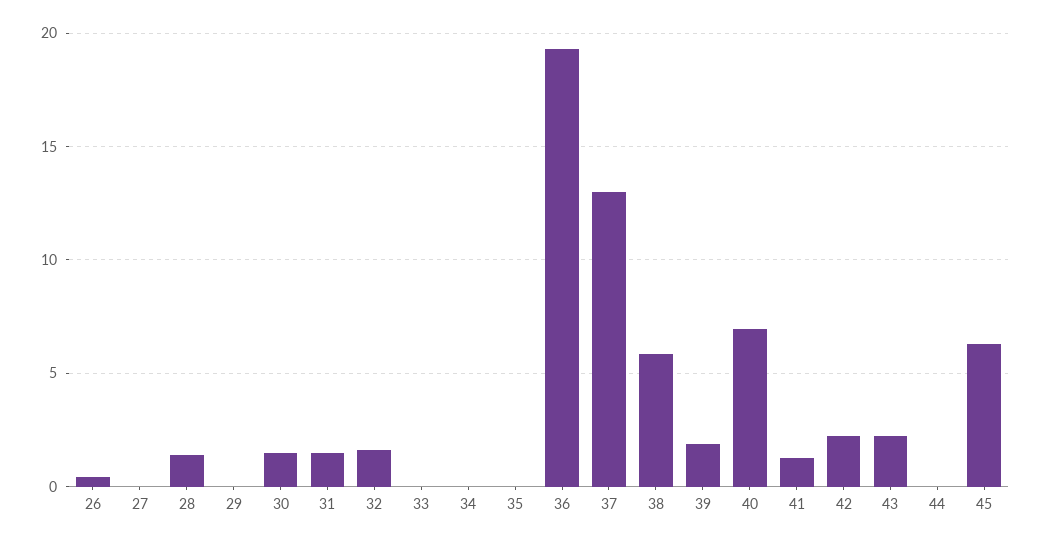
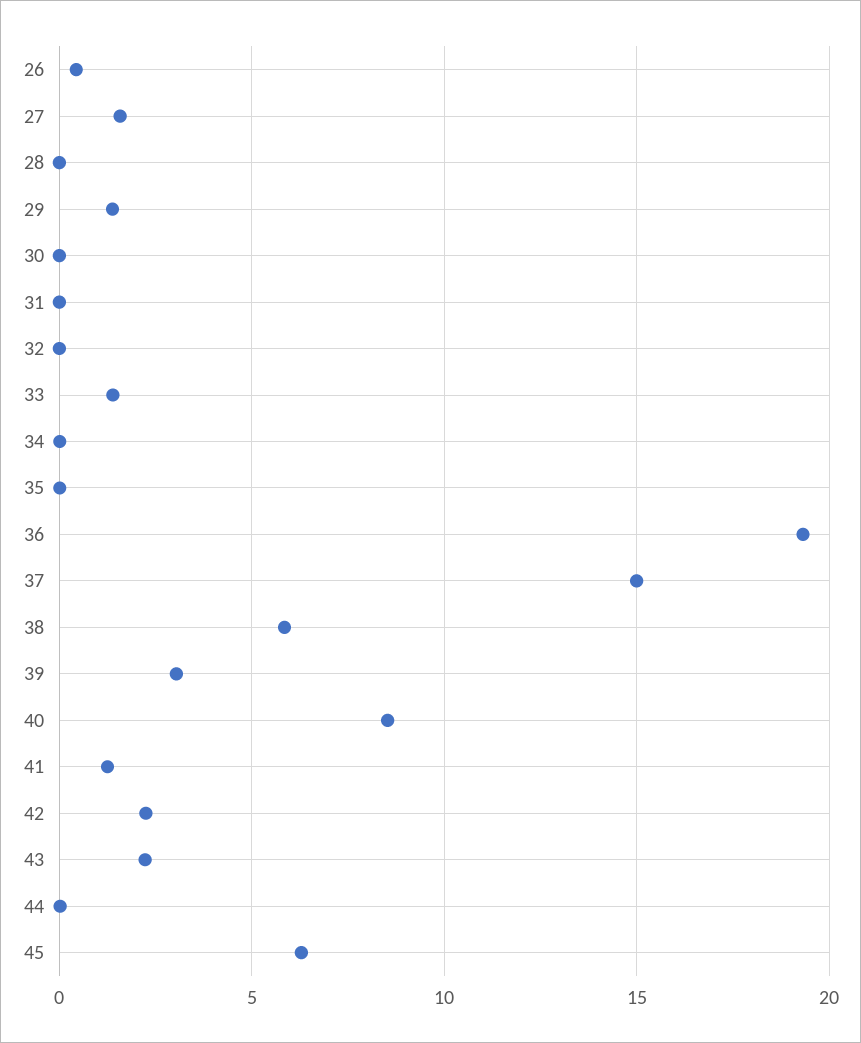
27: 0 -> 1.5
28: 1.5 -> 0
29: 0 -> 1.5
30: 1.5 -> 0
31: 1.5 -> 0
32: 1.5 -> 0
33: 0 -> 1.5
37: 13 -> 15
39: 2 -> 3
40: 7 -> 8.5

